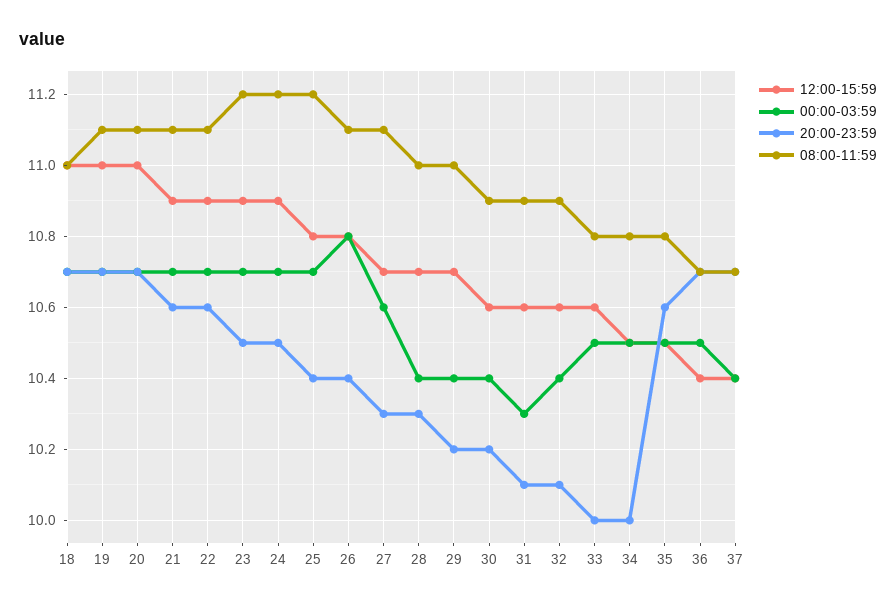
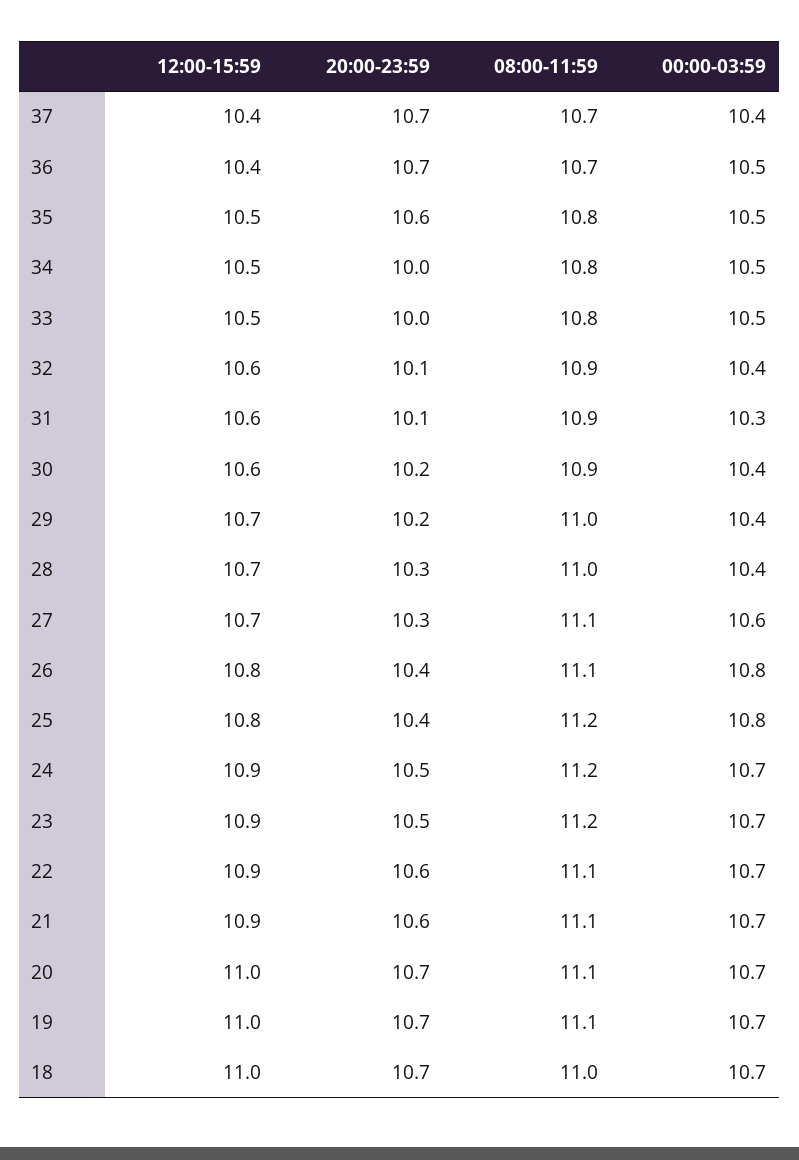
00:00-03:59, 25: 10.7 -> 10.8
12:00-15:59, 33: 10.6 -> 10.5

